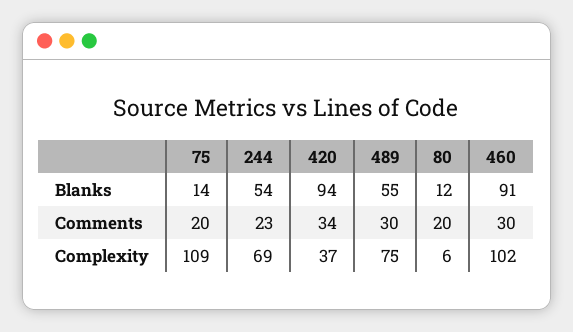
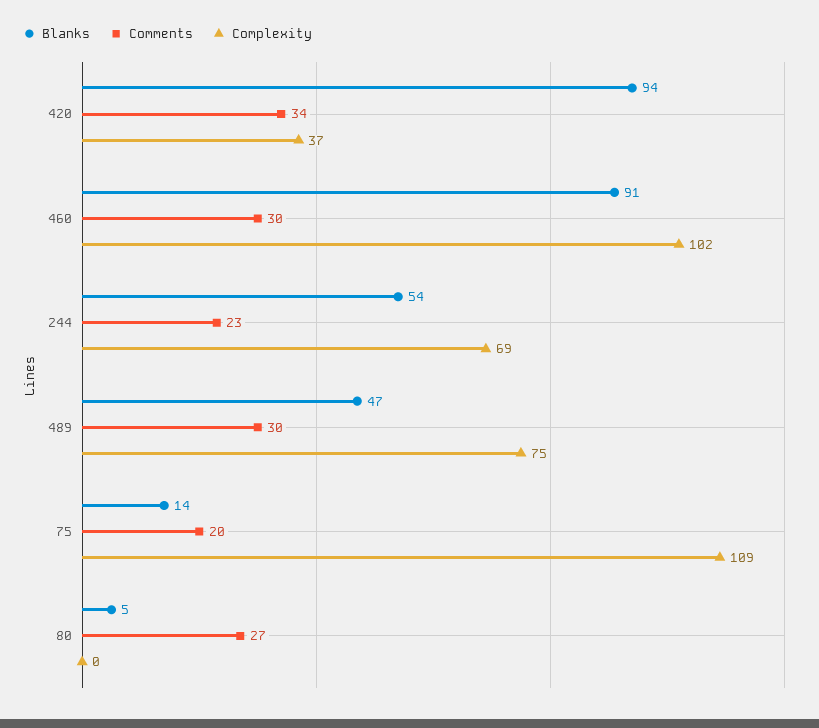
Blanks, 489: 55 -> 47
Blanks, 80: 12 -> 5
Comments, 80: 20 -> 27
Complexity, 80: 6 -> 0

